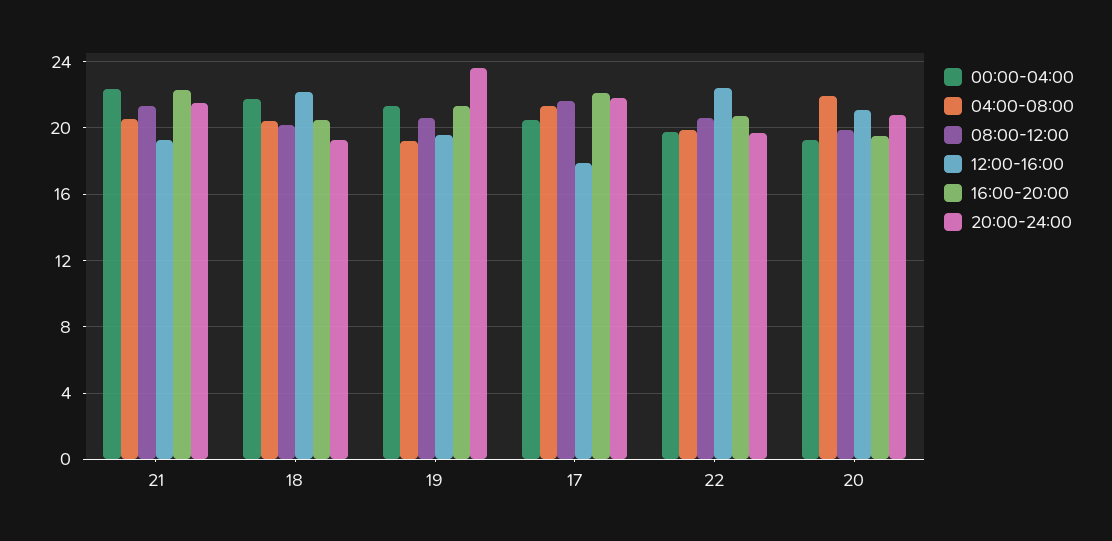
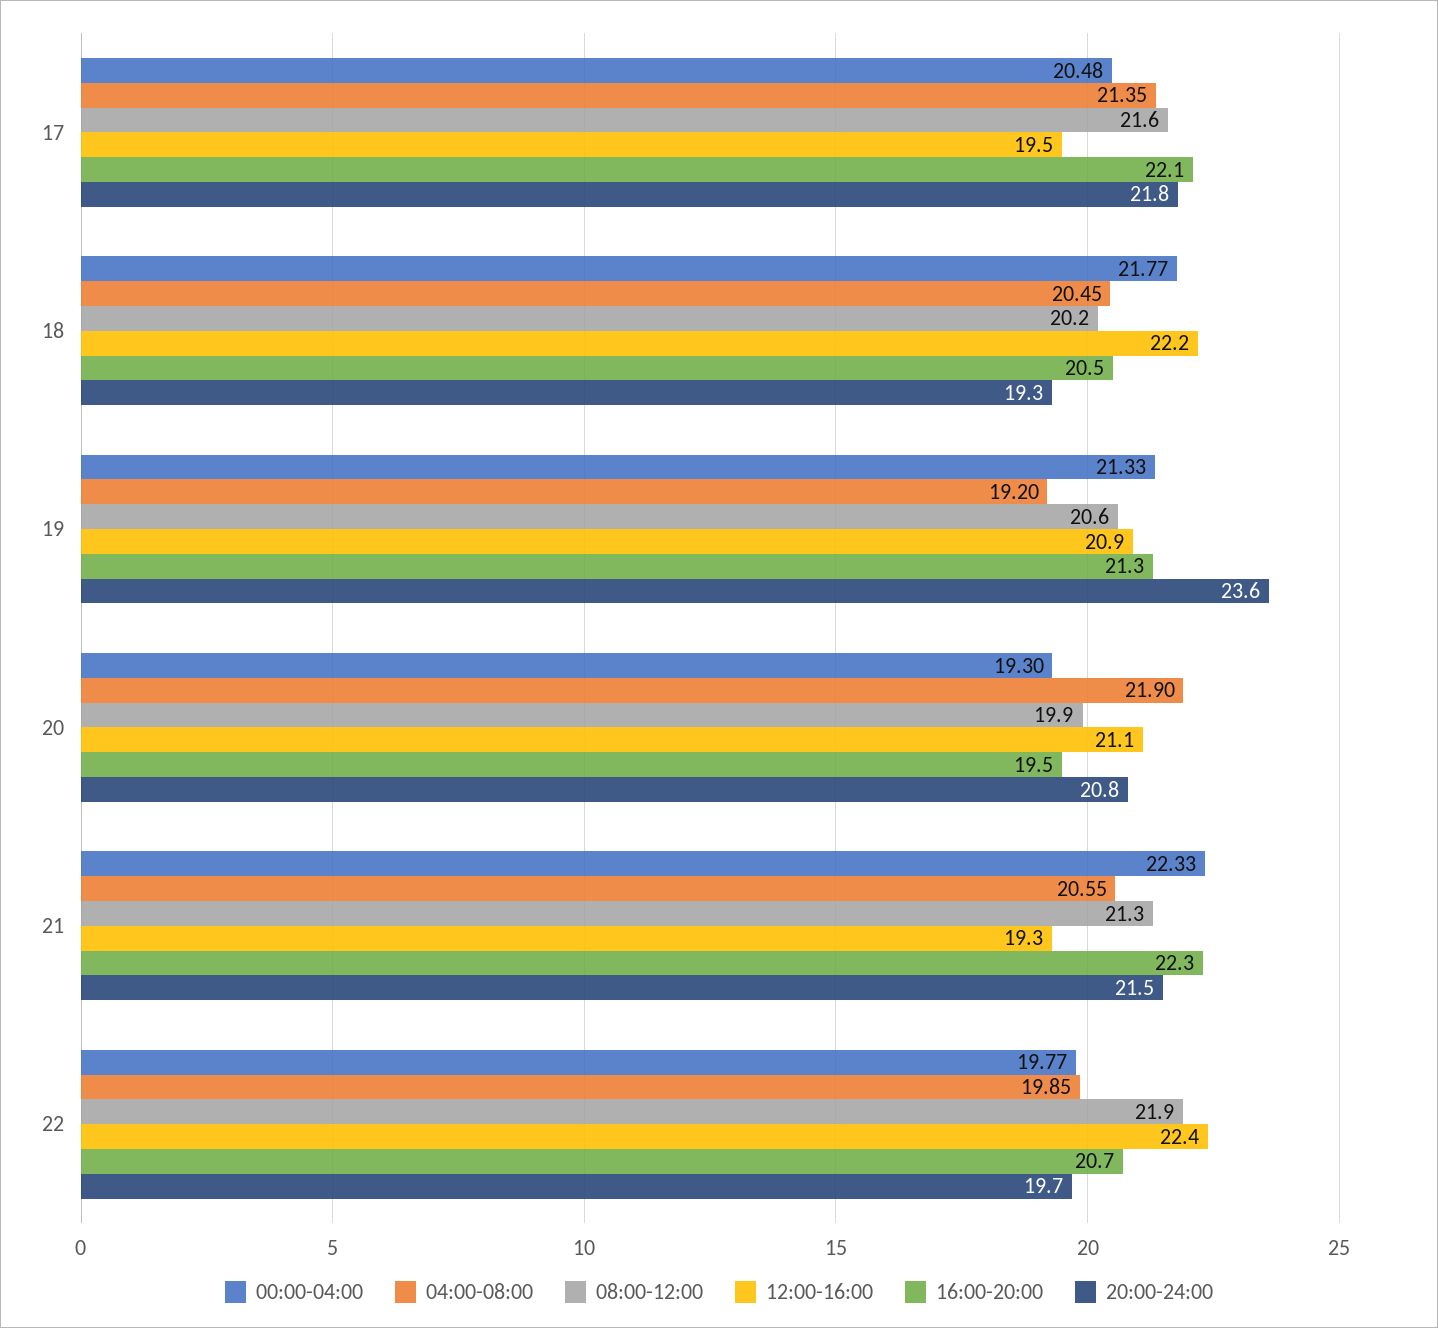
12:00-16:00, 19: 19.5 -> 20.9
12:00-16:00, 17: 18 -> 19.5
08:00-12:00, 22: 20.5 -> 21.9

